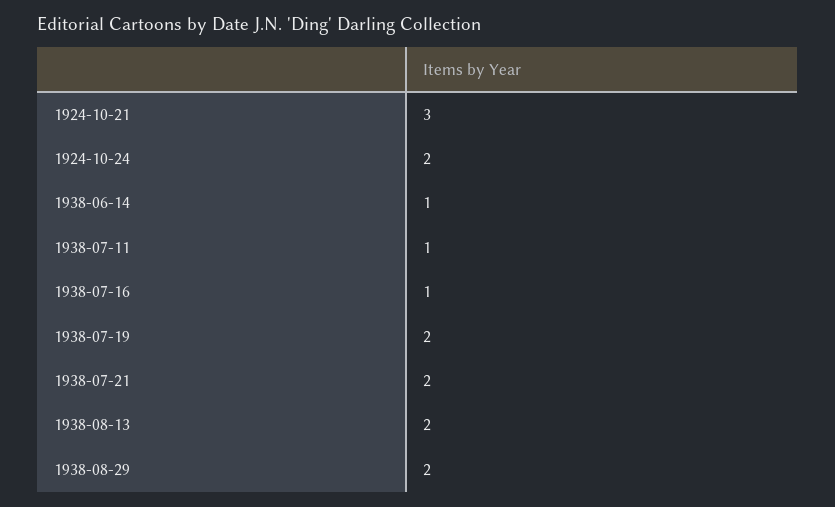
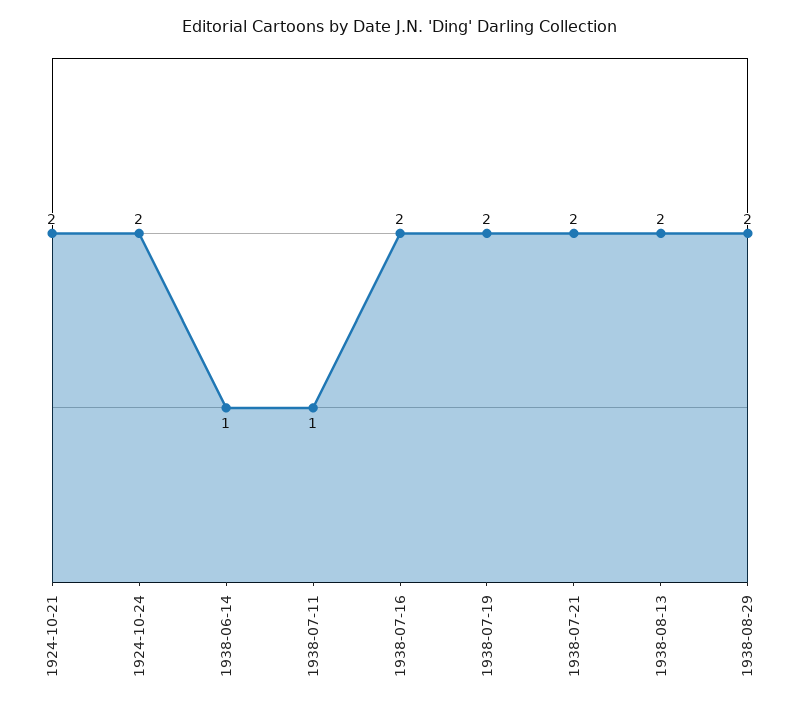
1924-10-21: 3 -> 2
1938-07-16: 1 -> 2

